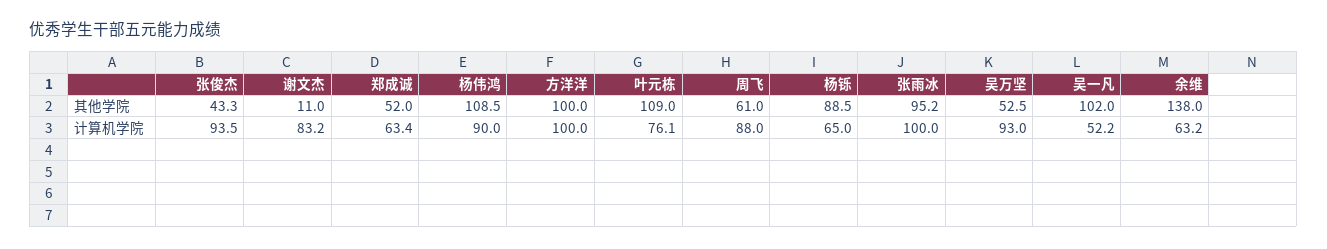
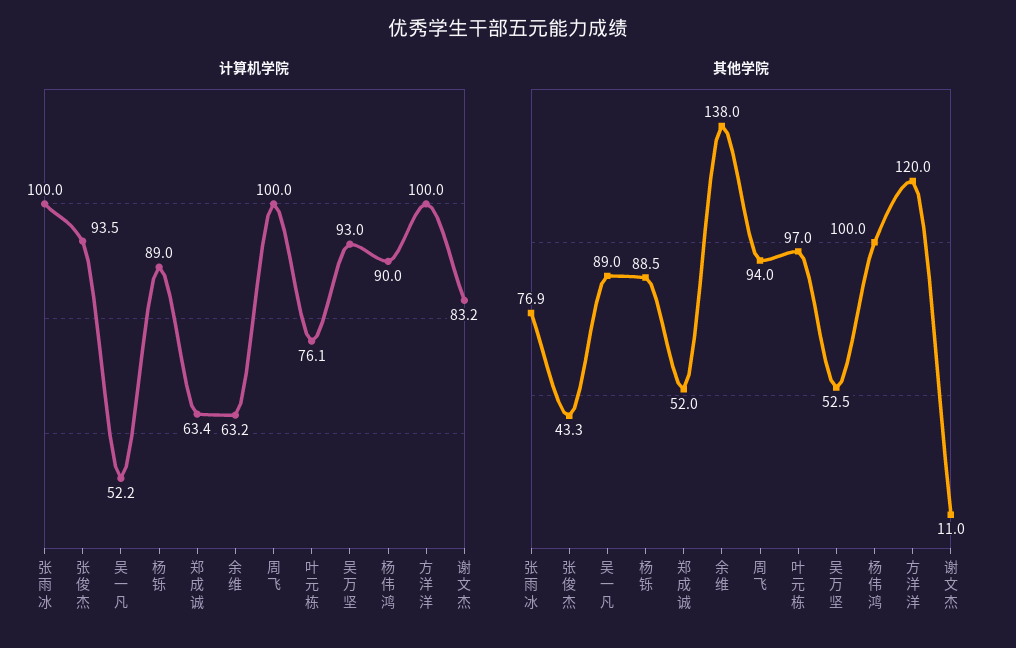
其他学院, 杨伟鸿: 108.5 -> 100
其他学院, 方洋洋: 100 -> 120
其他学院, 叶元栋: 109 -> 97
其他学院, 周飞: 61 -> 94
其他学院, 张雨冰: 95.2 -> 76.9
其他学院, 吴一凡: 102 -> 89
计算机学院, 周飞: 88 -> 100
计算机学院, 杨铄: 65 -> 89

